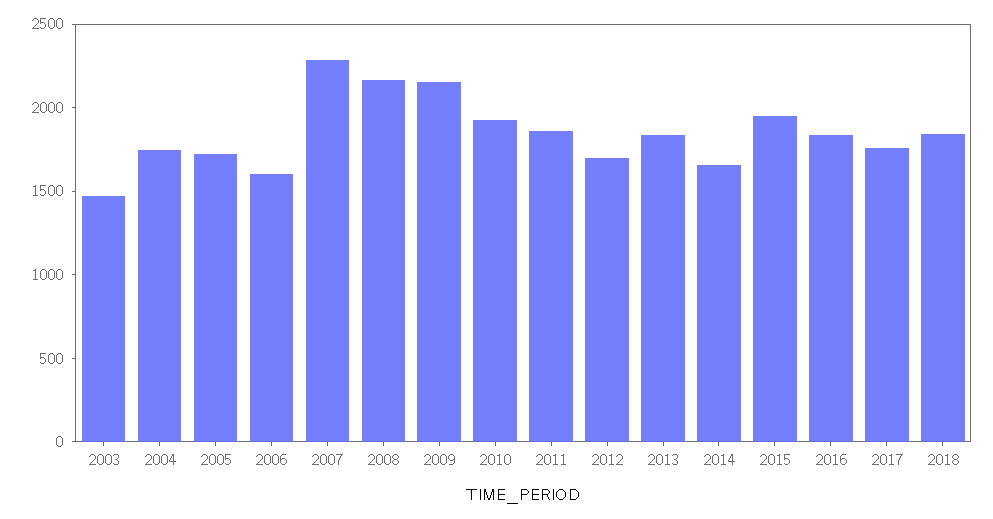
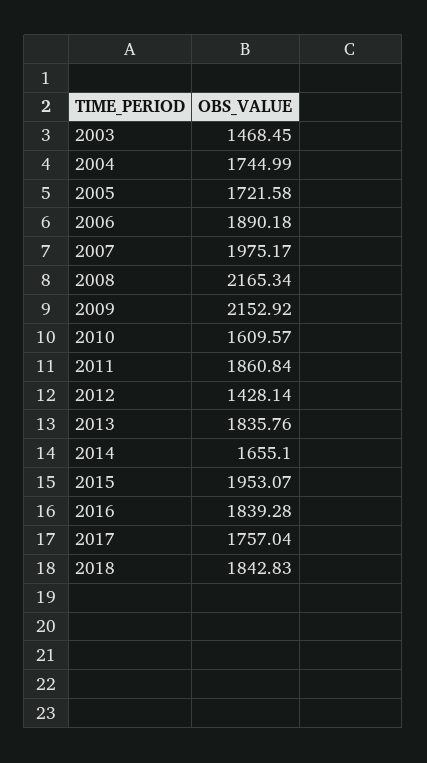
2006: 1600 -> 1890.18
2007: 2300 -> 1975.17
2010: 1900 -> 1609.57
2012: 1700 -> 1428.14

